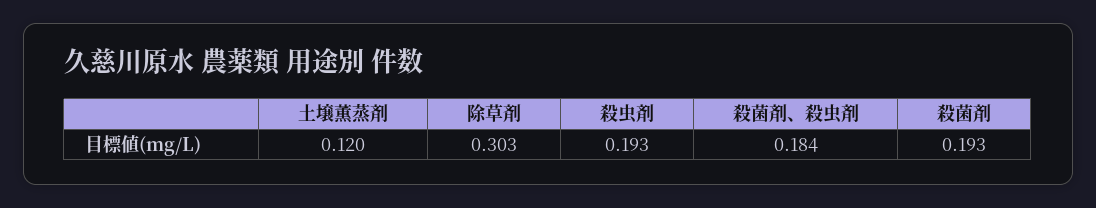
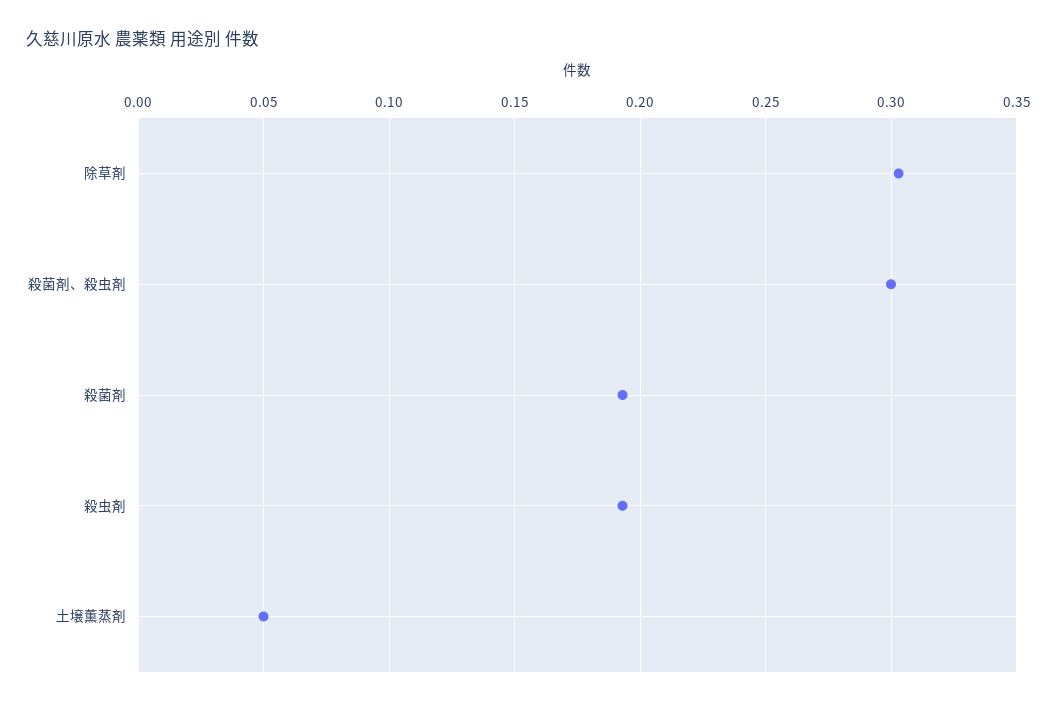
土壌薫蒸剤: 0.12 -> 0.05
殺菌剤、殺虫剤: 0.184 -> 0.3

